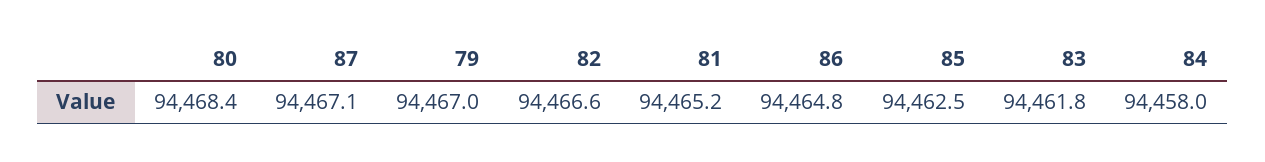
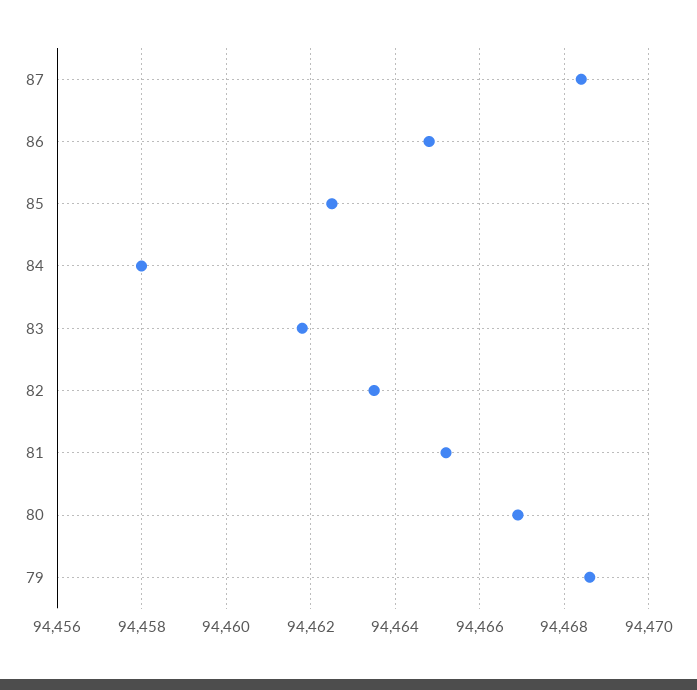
80: 94468.4 -> 94467
87: 94467.1 -> 94468.5
79: 94467 -> 94468.5
82: 94466.6 -> 94463.5

